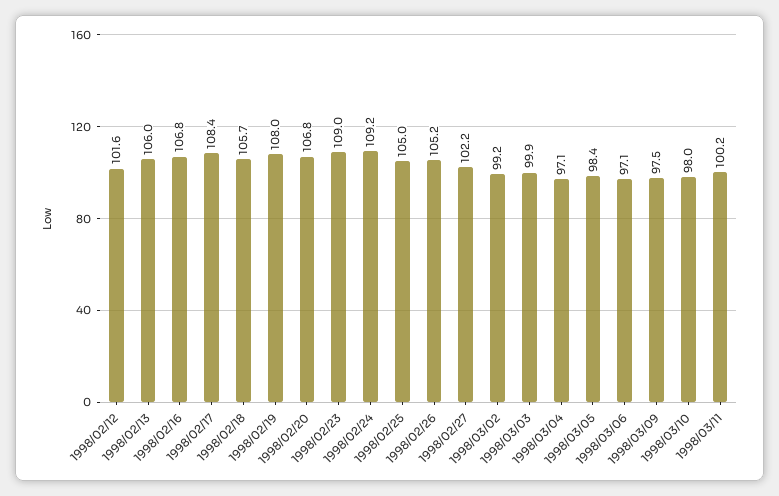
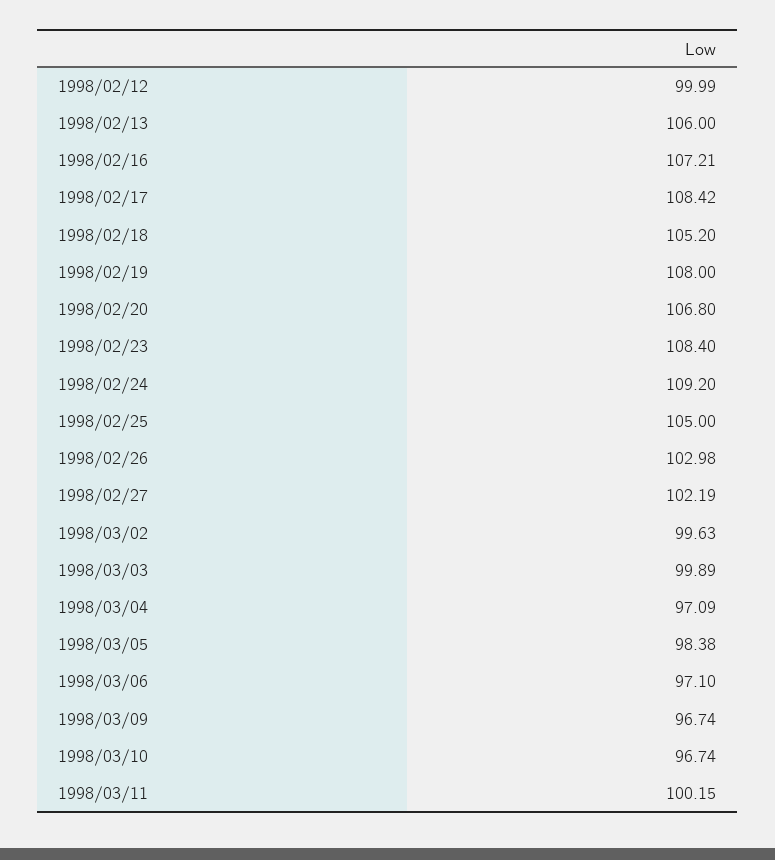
1998/02/12: 101.6 -> 99.99
1998/02/16: 106.8 -> 107.21
1998/02/18: 105.7 -> 105.2
1998/02/23: 109 -> 108.4
1998/02/26: 105.2 -> 102.98
1998/03/02: 99.2 -> 99.63
1998/03/09: 97.5 -> 96.74
1998/03/10: 98 -> 96.74

